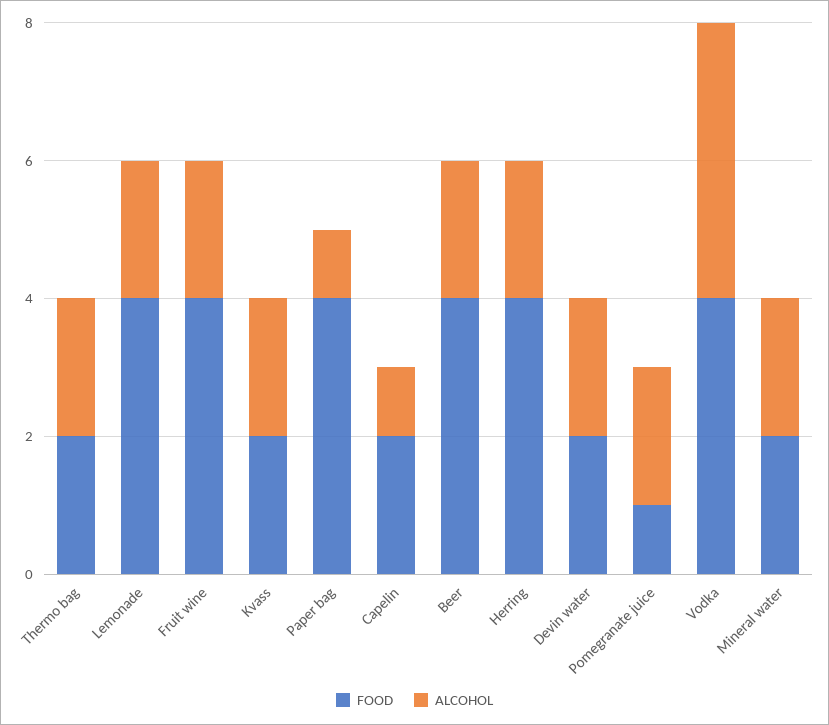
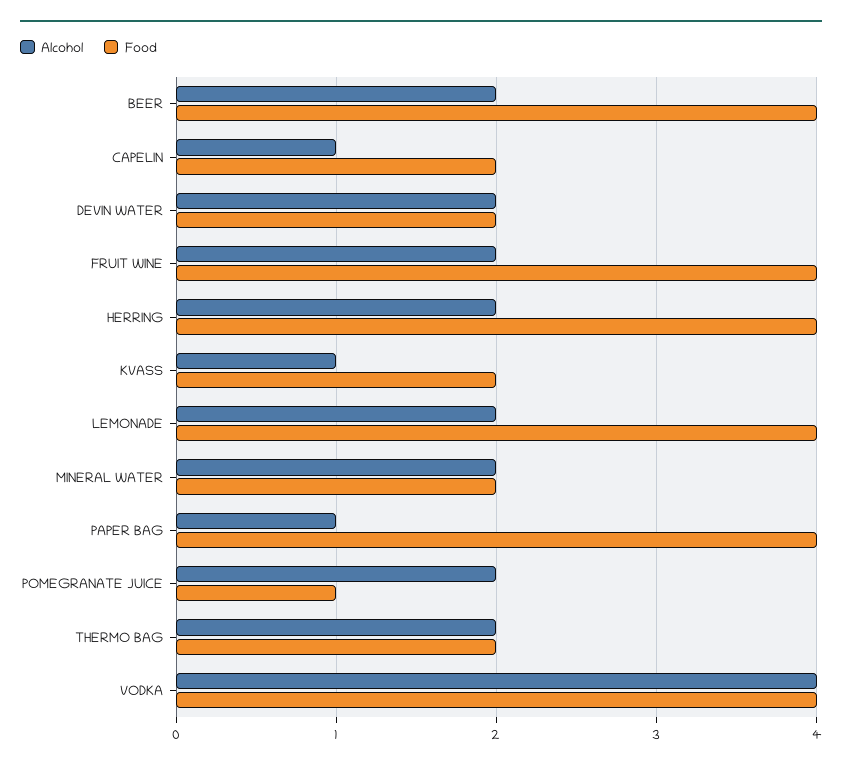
ALCOHOL, Kvass: 2 -> 1

